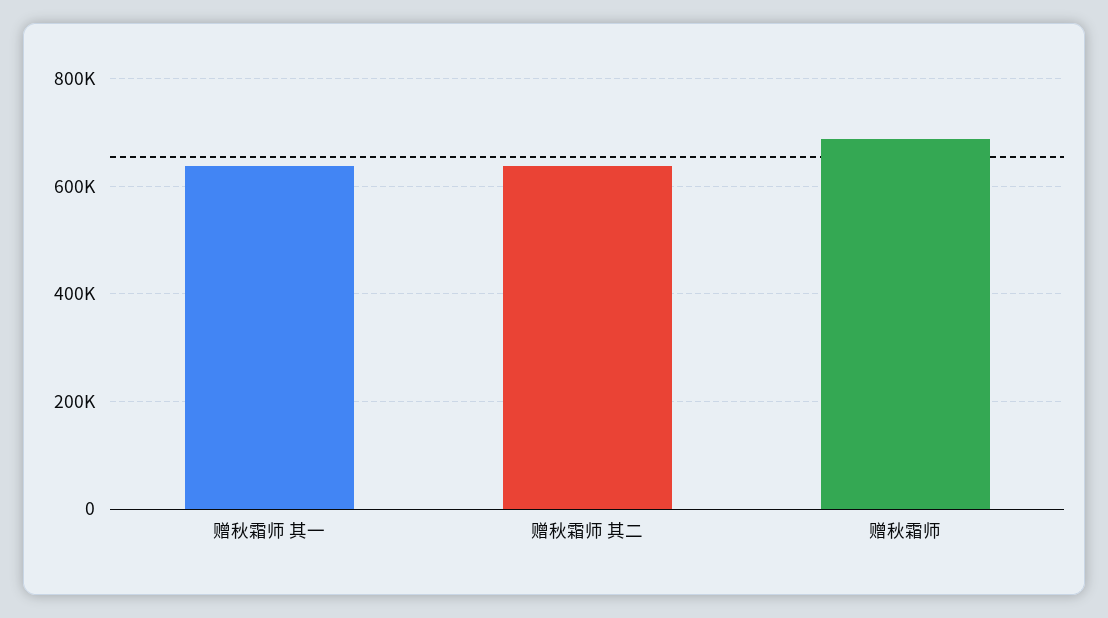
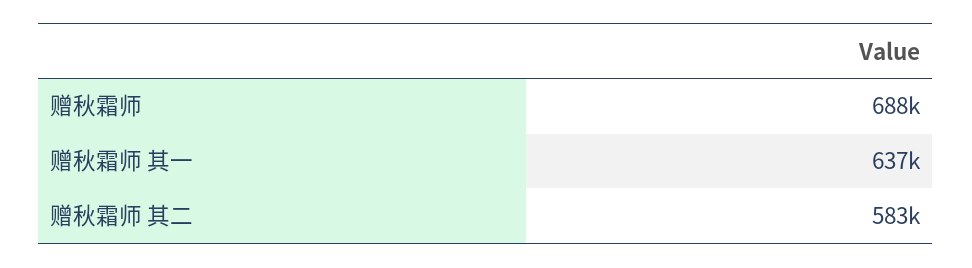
赠秋霜师 其二: 640000 -> 583000

